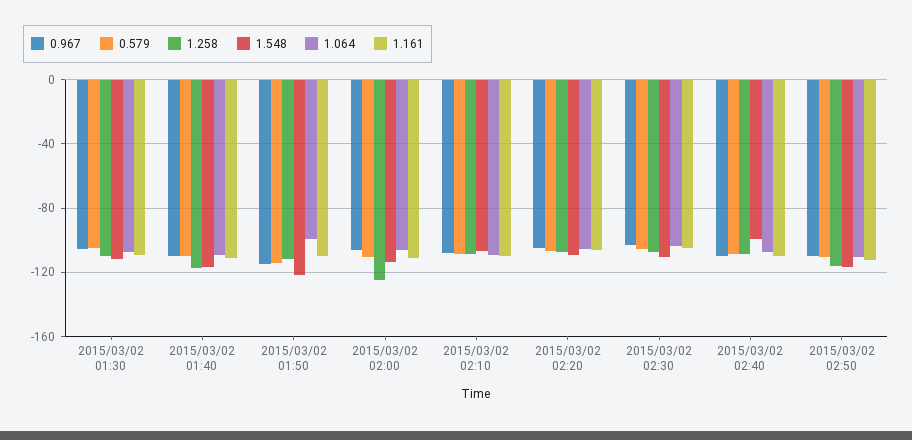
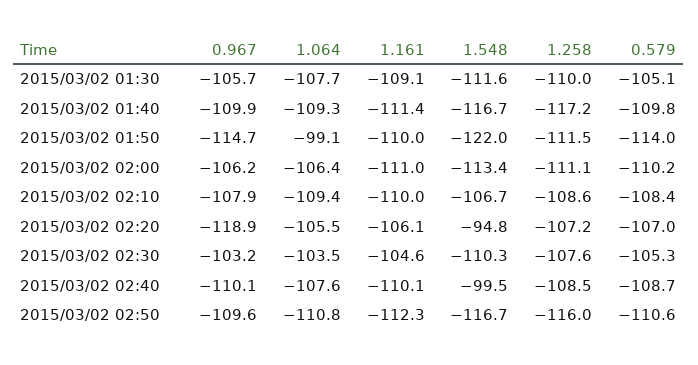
1.258, 2015/03/02 02:00: -125 -> -111.1
0.967, 2015/03/02 02:20: -105 -> -118.9
1.548, 2015/03/02 02:20: -110 -> -94.8

